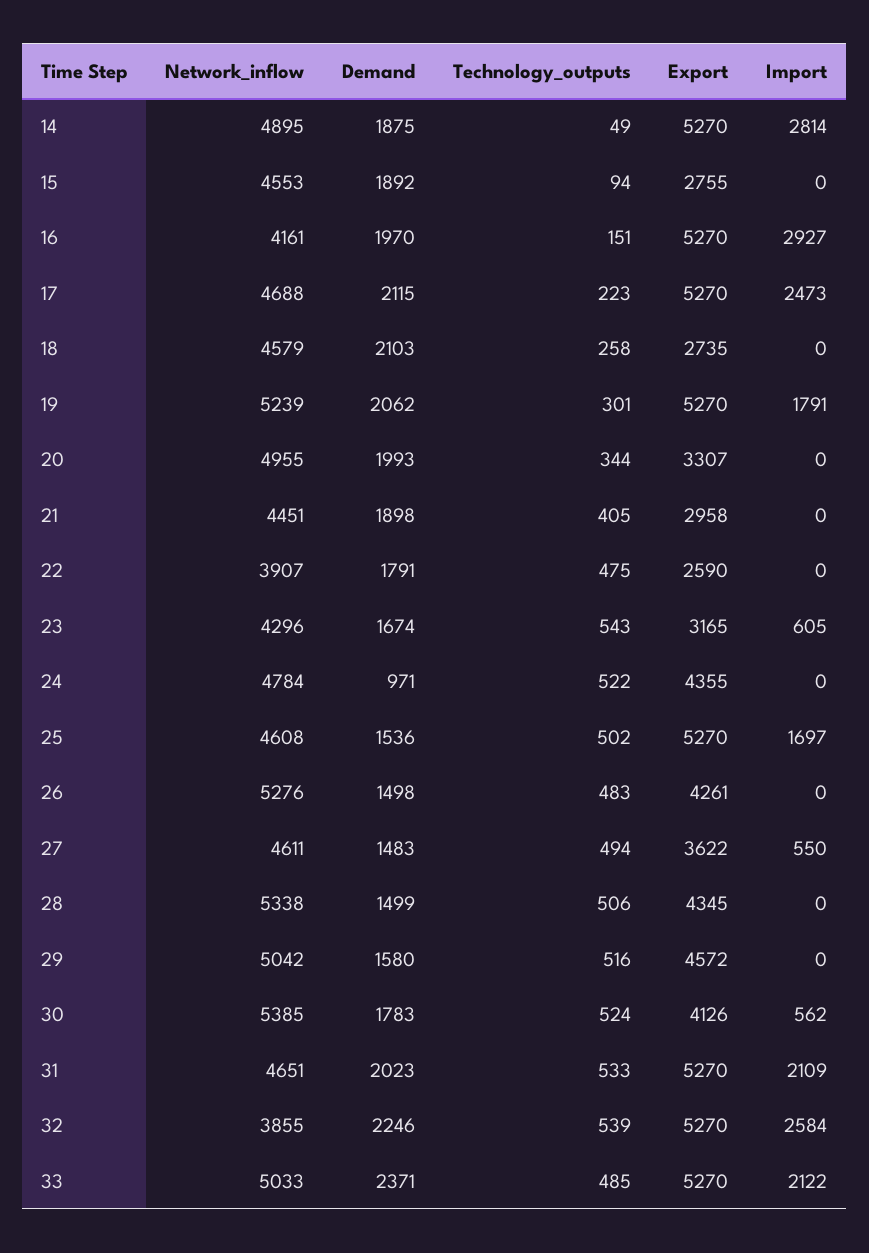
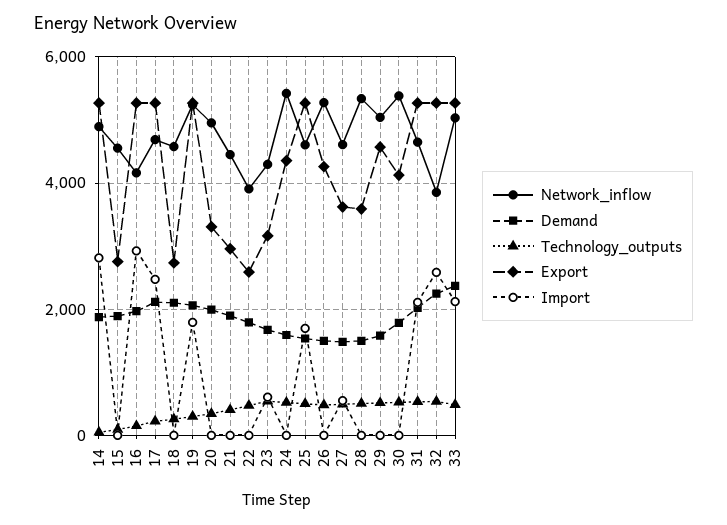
Network_inflow, 24: 4784 -> 5400
Demand, 24: 971 -> 1600
Export, 28: 4345 -> 3600
Import, 30: 562 -> 0

